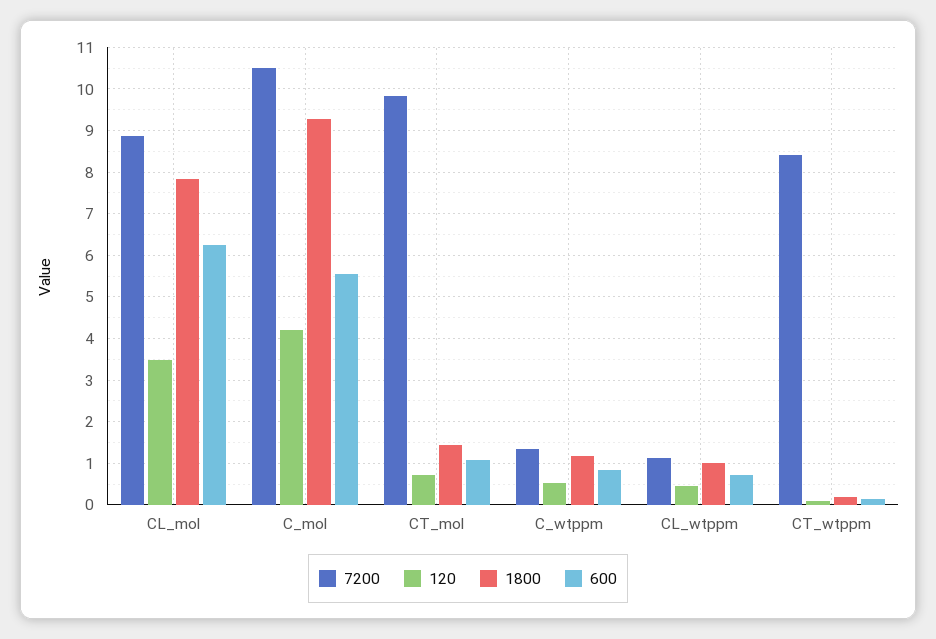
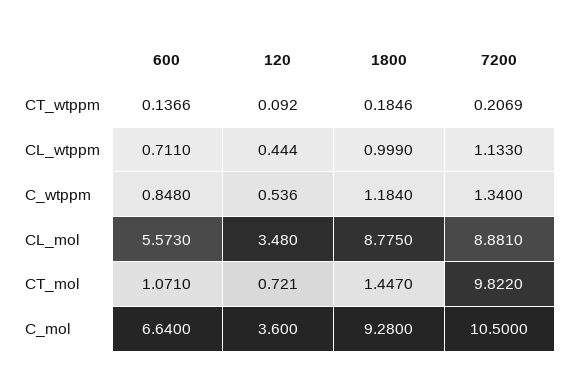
1800, CL_mol: 7.8 -> 8.775
600, CL_mol: 6.2 -> 5.573
120, C_mol: 4.2 -> 3.6
600, C_mol: 5.6 -> 6.64
7200, CT_wtppm: 8.4 -> 0.2069

